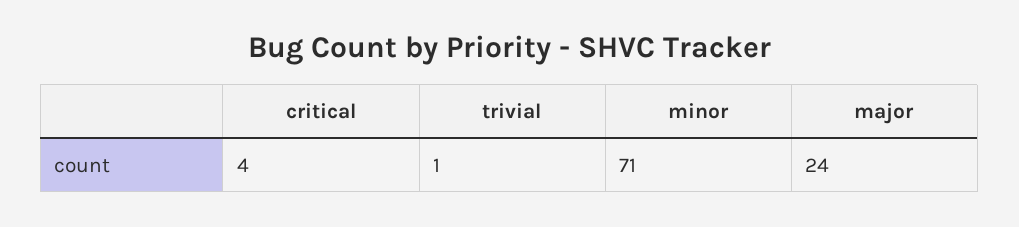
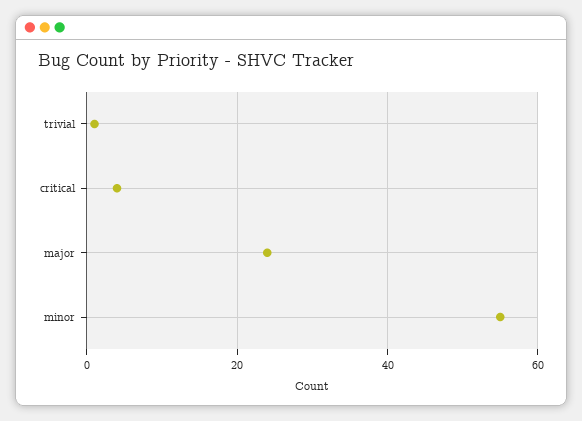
minor: 71 -> 55

